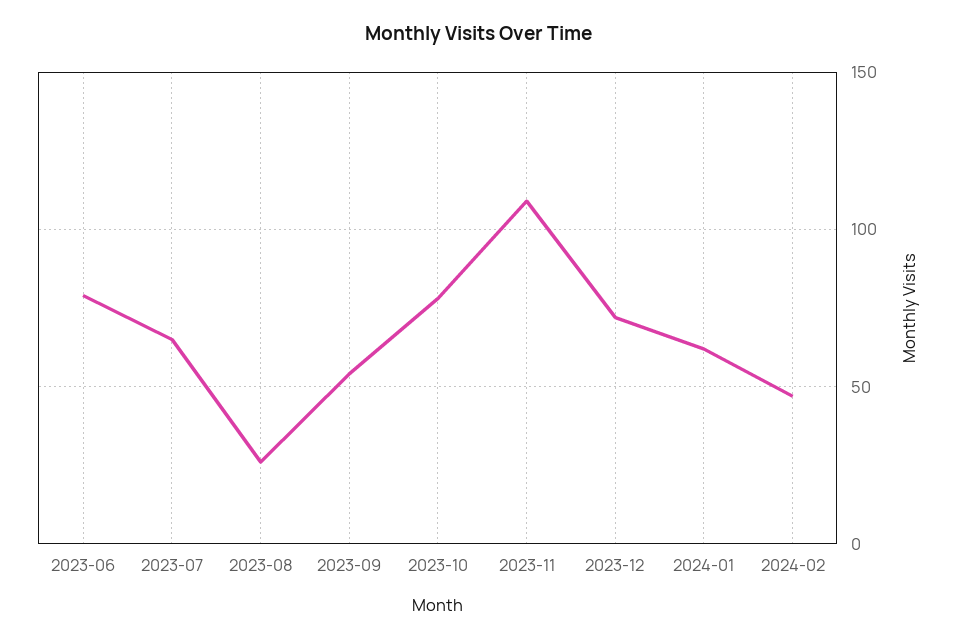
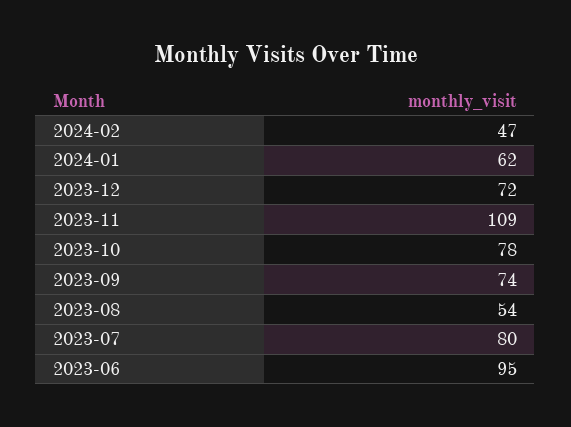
2023-06: 80 -> 95
2023-07: 65 -> 80
2023-08: 25 -> 54
2023-09: 55 -> 74

